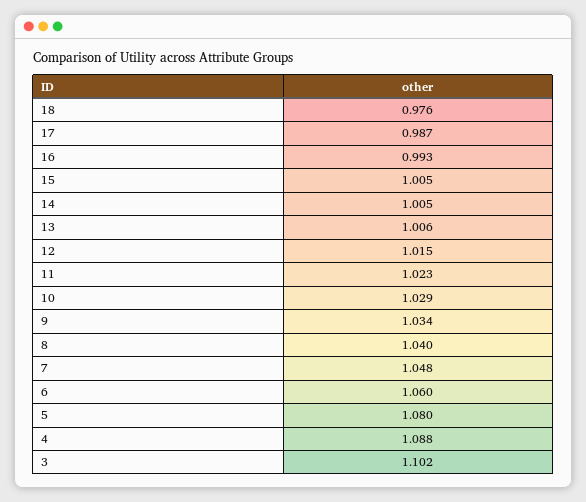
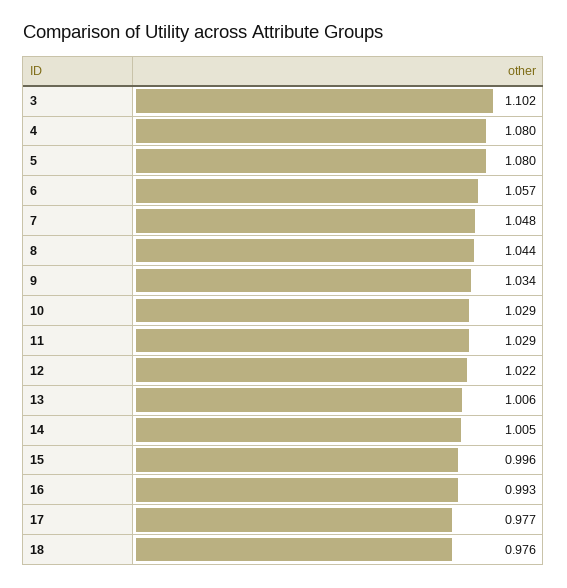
17: 0.987 -> 0.977
15: 1.005 -> 0.996
12: 1.015 -> 1.022
11: 1.023 -> 1.029
8: 1.04 -> 1.044
6: 1.06 -> 1.057
4: 1.088 -> 1.08

